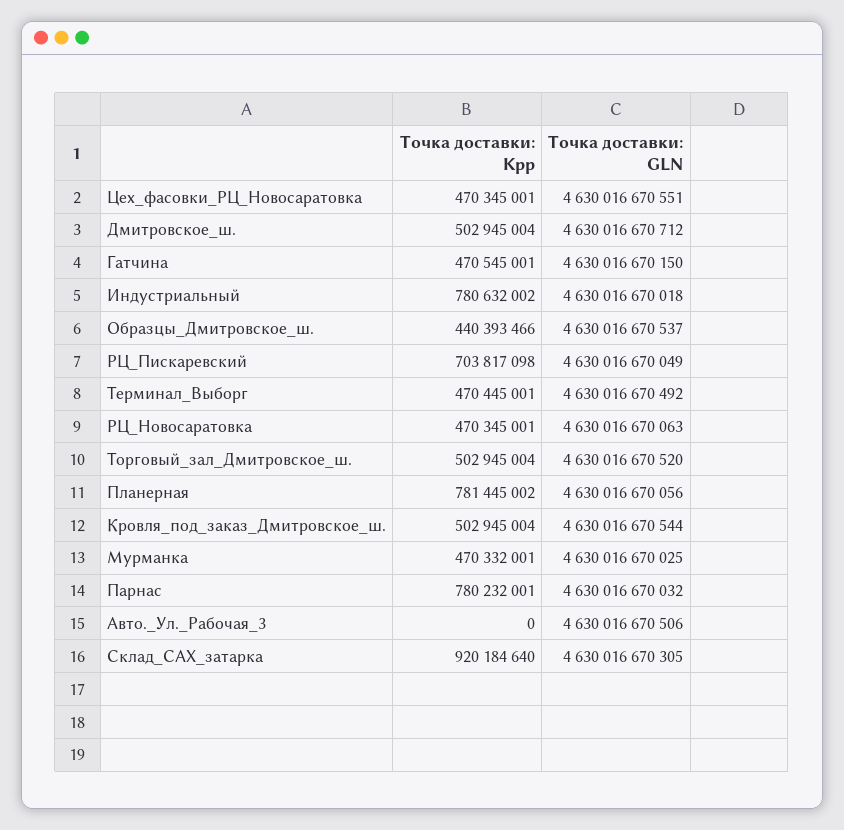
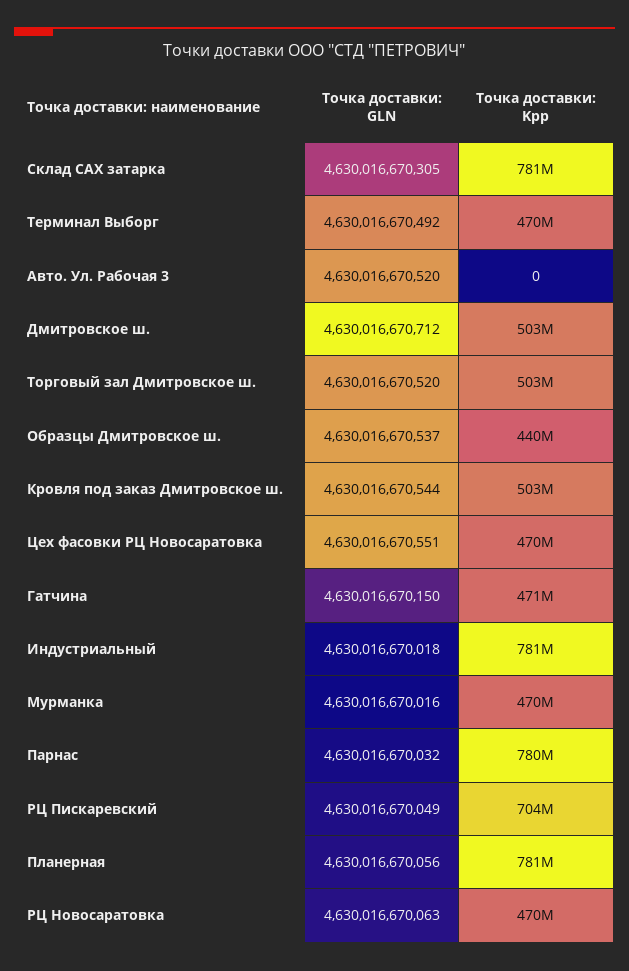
Точка доставки: GLN, Мурманка: 4630016670025 -> 4630016670016
Точка доставки: GLN, Авто._Ул._Рабочая_3: 4630016670506 -> 4630016670520
Точка доставки: Kpp, Склад_САХ_затарка: 920184640 -> 781000000

